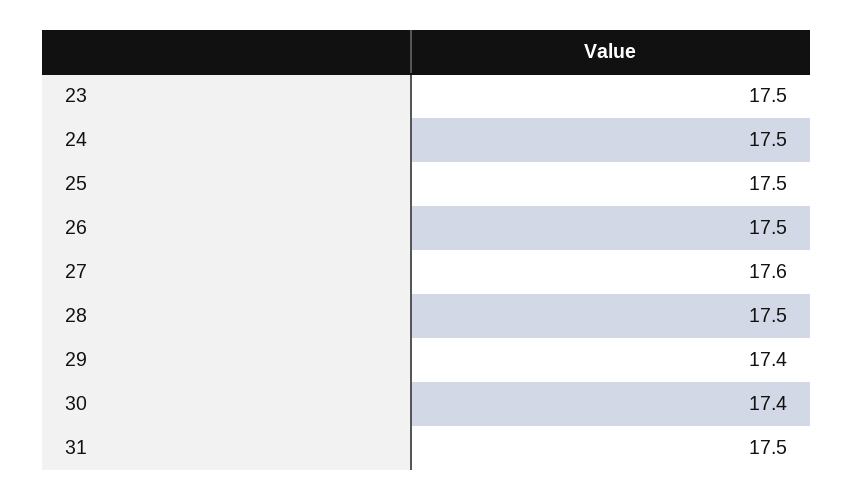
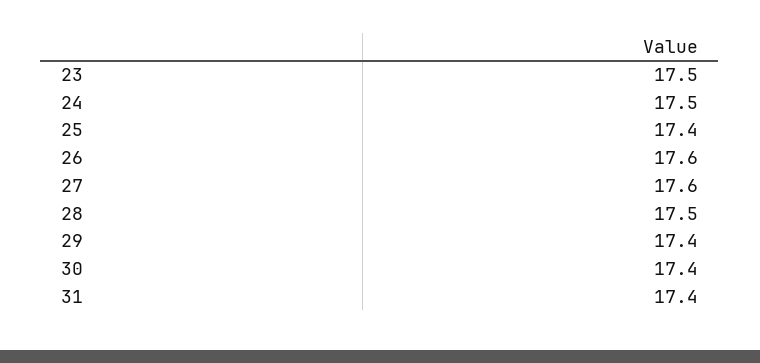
25: 17.5 -> 17.4
26: 17.5 -> 17.6
31: 17.5 -> 17.4

